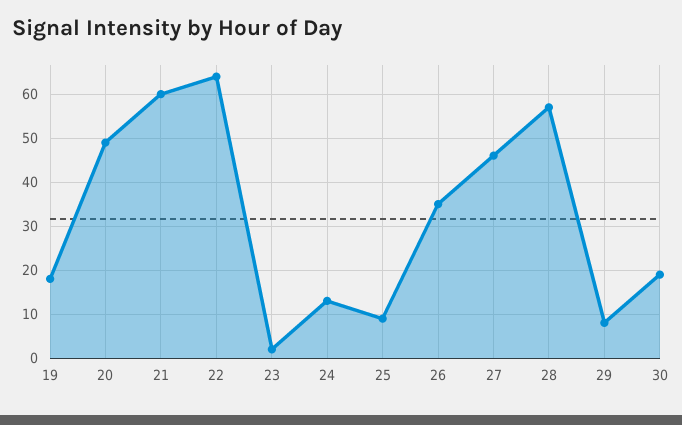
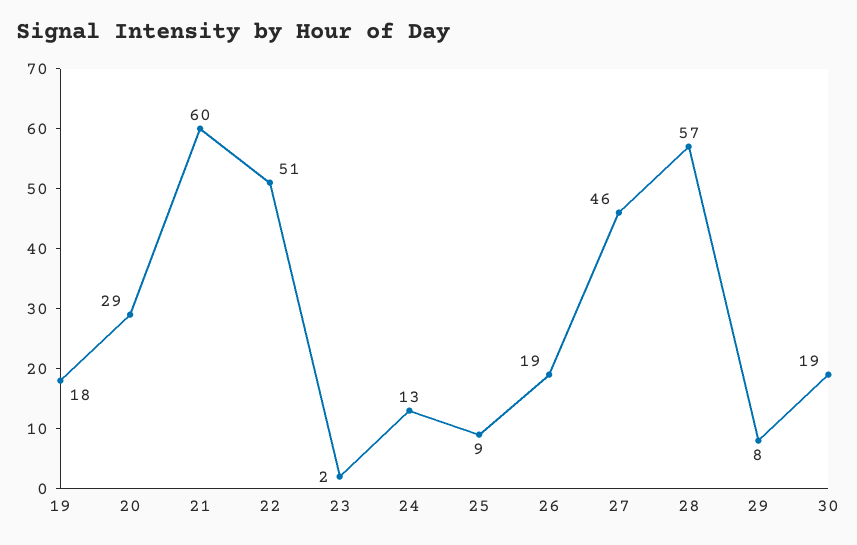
20: 50 -> 29
22: 65 -> 51
26: 35 -> 19

